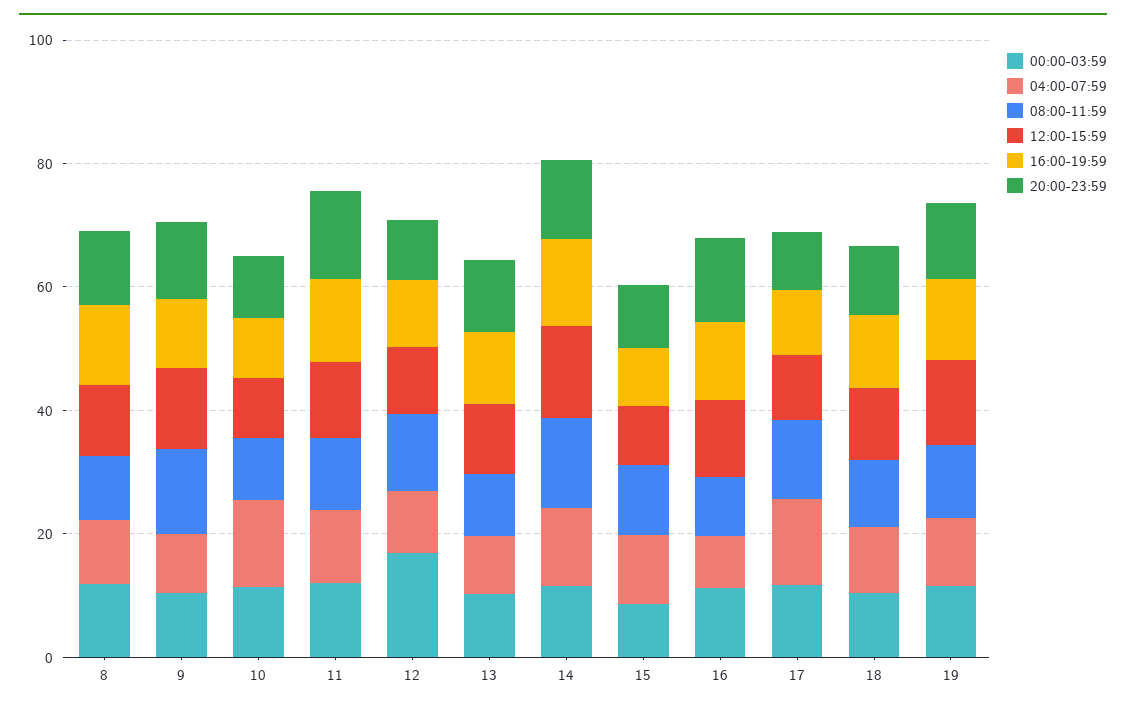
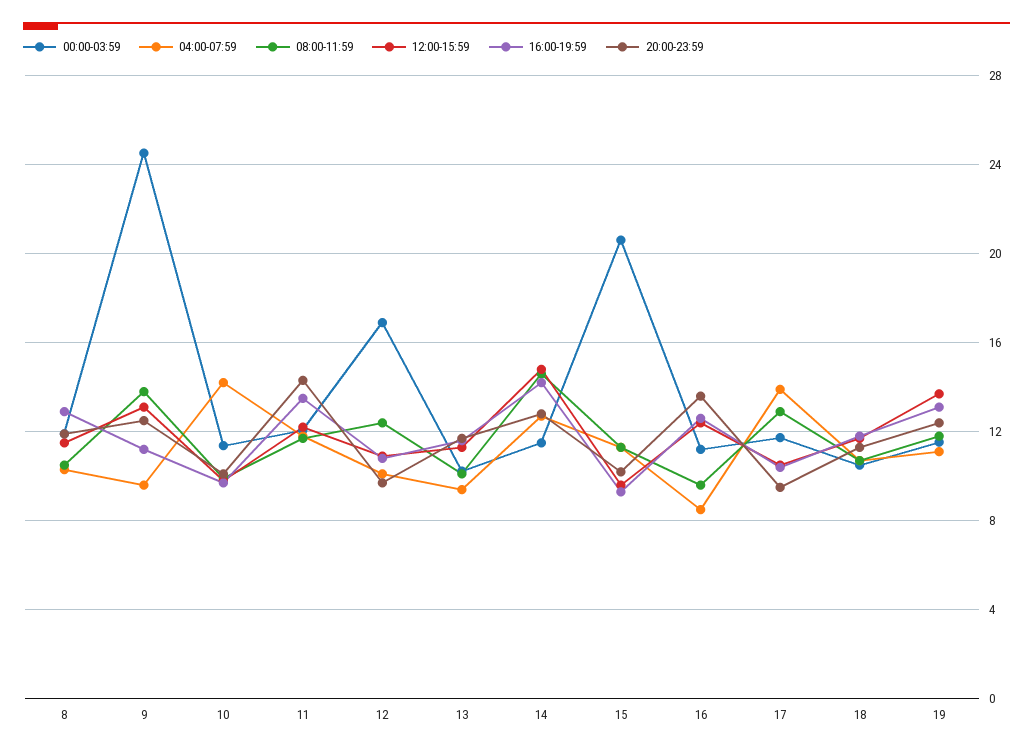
00:00-03:59, 9: 10 -> 24.5
00:00-03:59, 15: 10 -> 20.5

